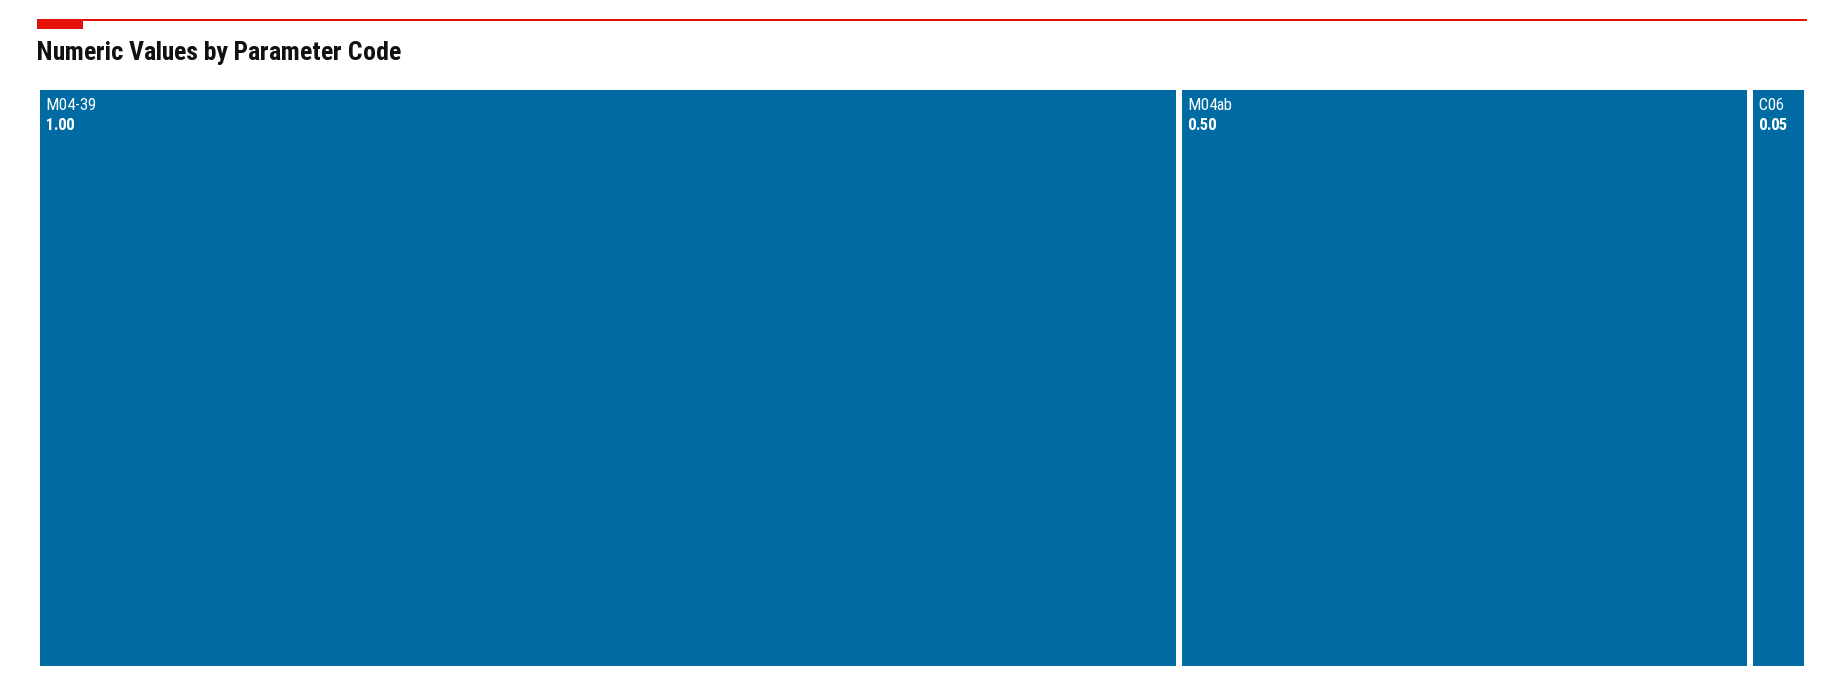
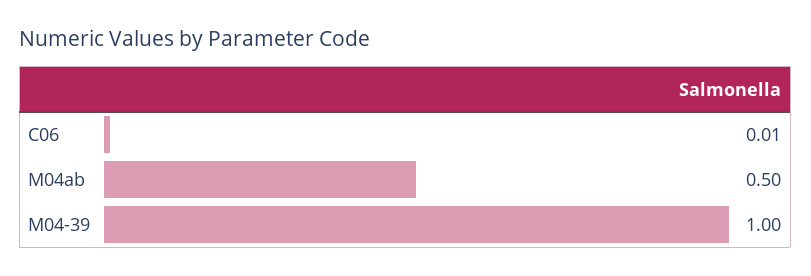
C06: 0.05 -> 0.01

